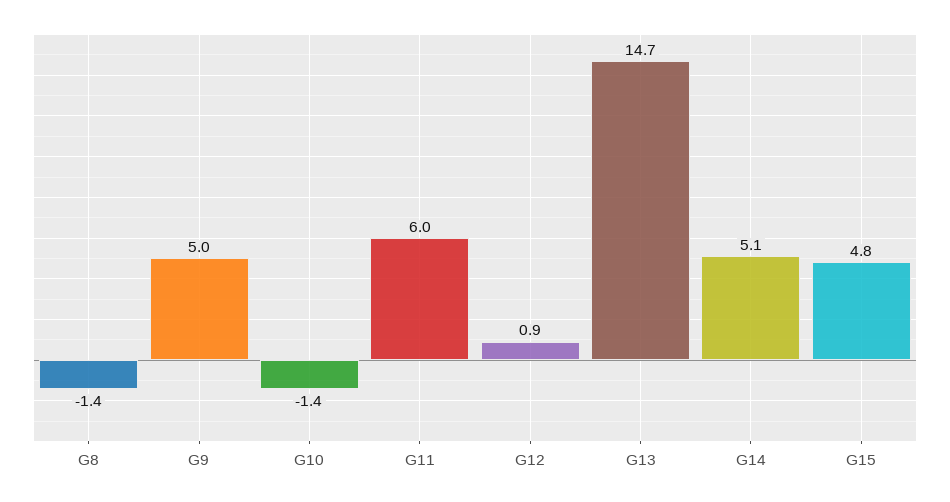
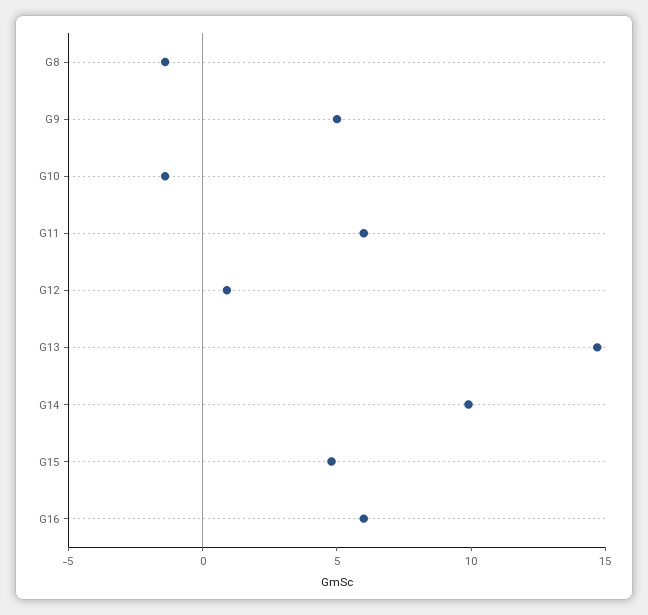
G14: 5.1 -> 10
G16: none -> 6

